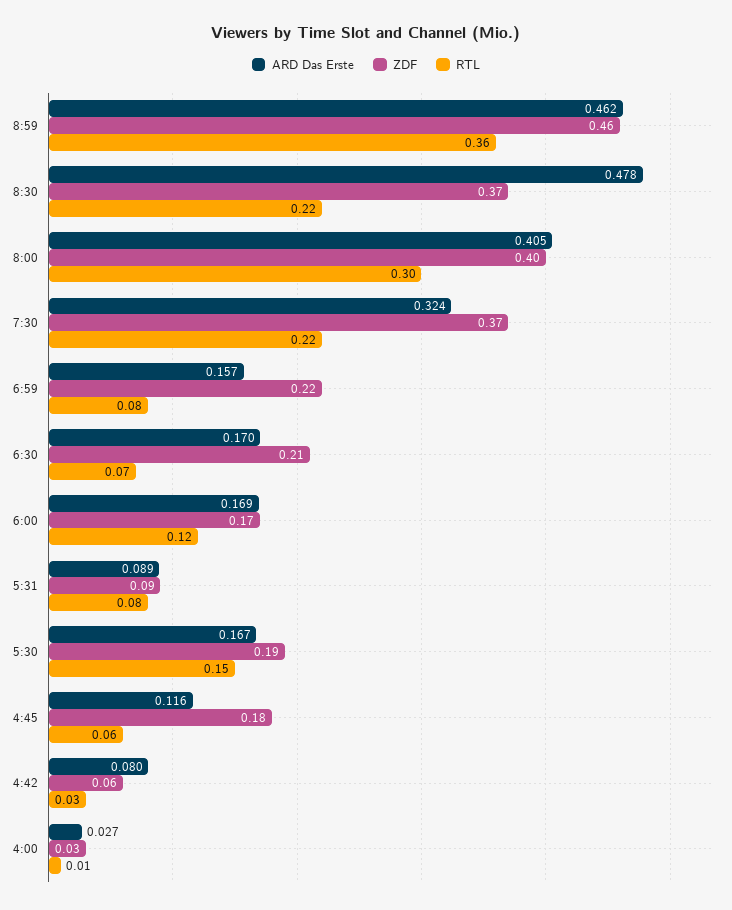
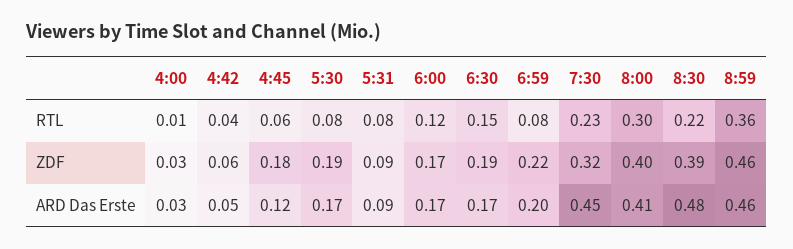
ZDF, 8:30: 0.37 -> 0.39
ARD Das Erste, 7:30: 0.324 -> 0.45
ZDF, 7:30: 0.37 -> 0.32
RTL, 7:30: 0.22 -> 0.23
ARD Das Erste, 6:59: 0.157 -> 0.2
ZDF, 6:30: 0.21 -> 0.19
RTL, 6:30: 0.07 -> 0.15
RTL, 5:30: 0.15 -> 0.08
ARD Das Erste, 4:42: 0.08 -> 0.05
RTL, 4:42: 0.03 -> 0.04

